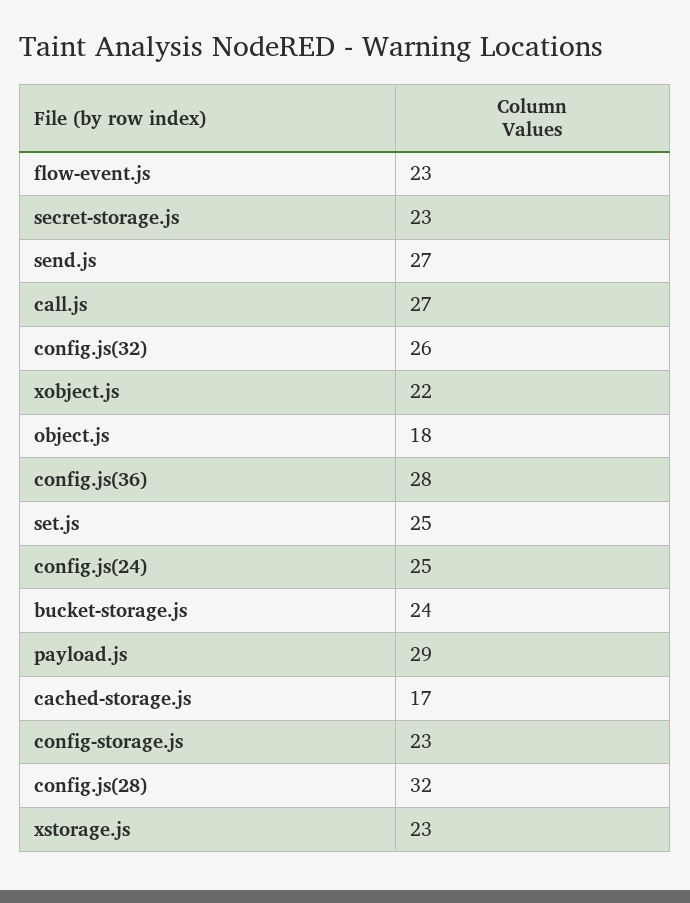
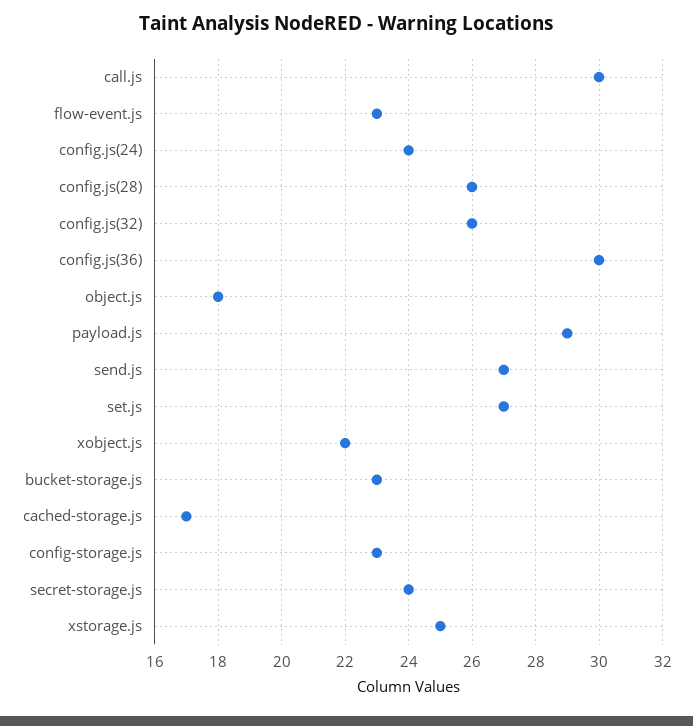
secret-storage.js: 23 -> 24
call.js: 27 -> 30
config.js(36): 28 -> 30
set.js: 25 -> 27
config.js(24): 25 -> 24
bucket-storage.js: 24 -> 23
config.js(28): 32 -> 26
xstorage.js: 23 -> 25

